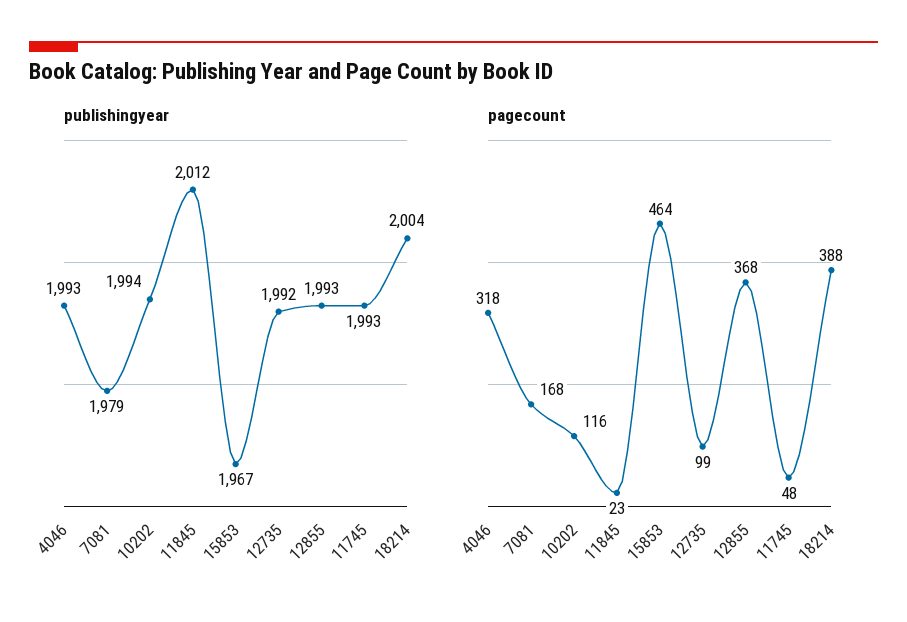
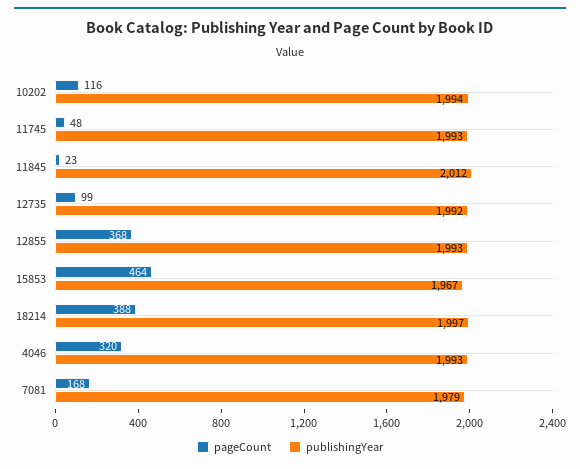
publishingyear, 18214: 2004 -> 1997
pagecount, 4046: 318 -> 320

